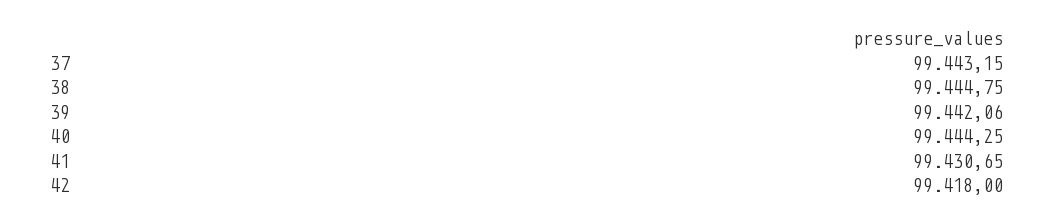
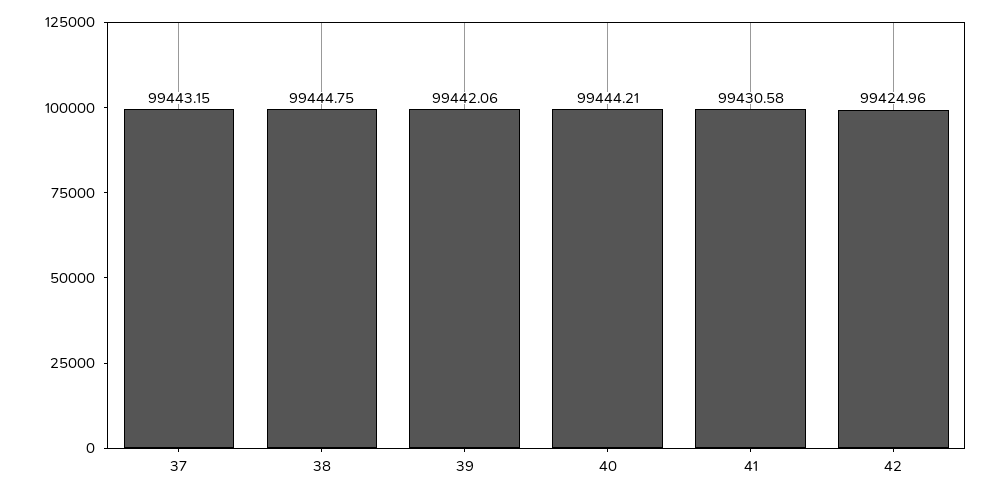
40: 99444.25 -> 99444.21
41: 99430.65 -> 99430.58
42: 99418 -> 99424.96

